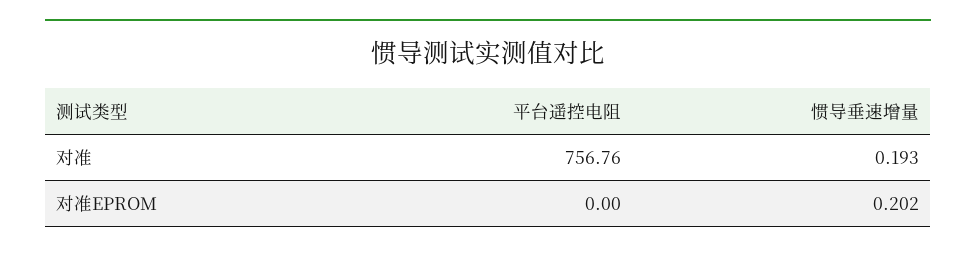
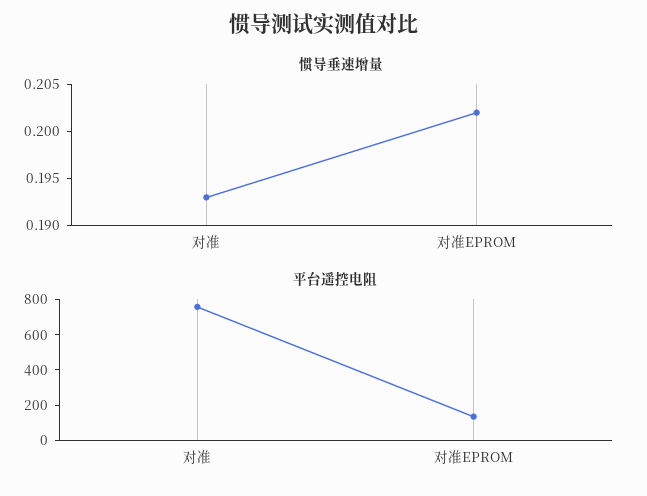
平台遥控电阻, 对准EPROM: 0 -> 150

